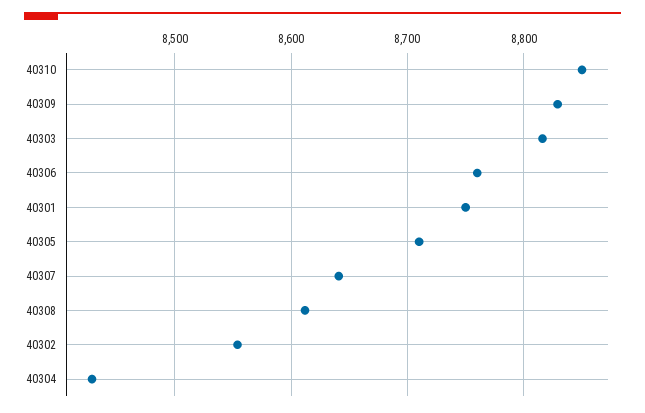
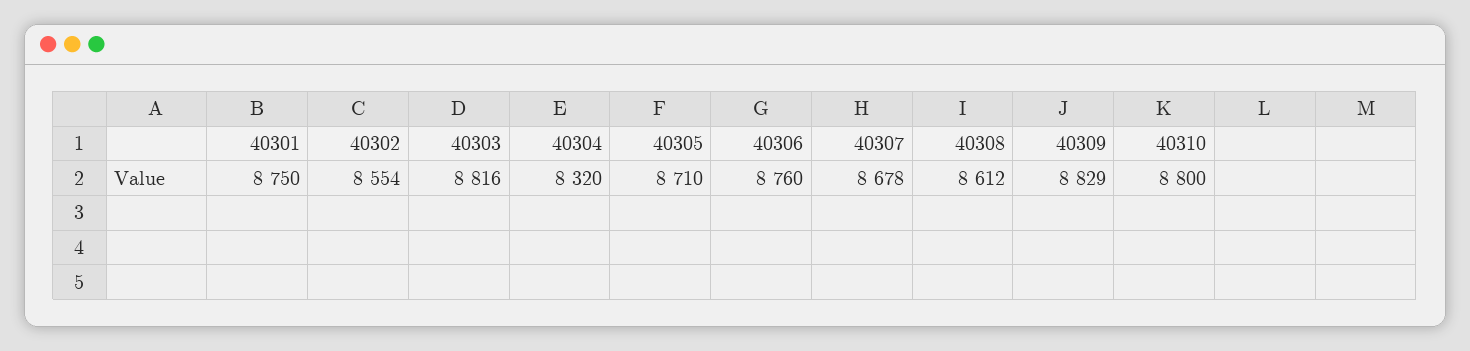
40310: 8850 -> 8800
40307: 8640 -> 8678
40304: 8430 -> 8320

